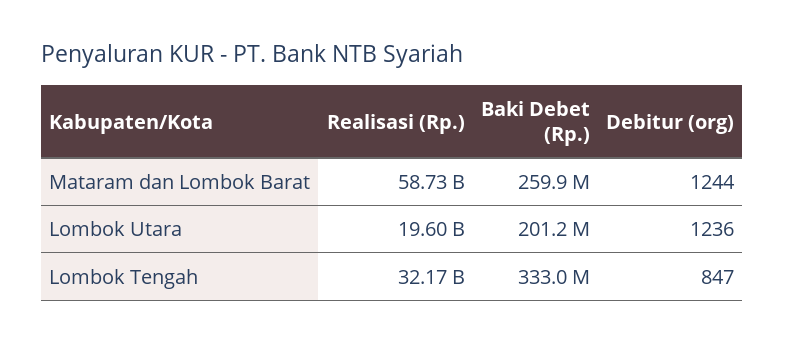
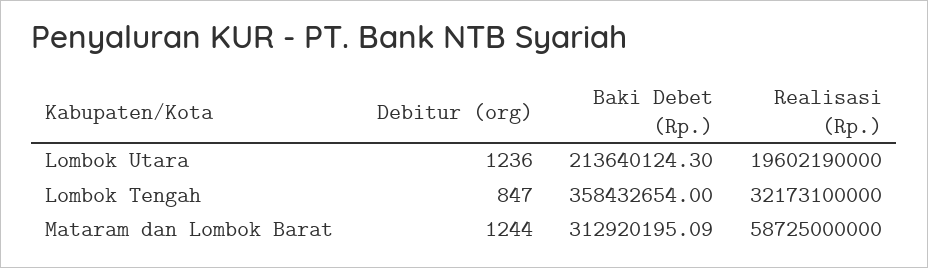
Baki Debet (Rp.), Mataram dan Lombok Barat: 259900000 -> 312920195.09
Baki Debet (Rp.), Lombok Utara: 201200000 -> 213640124.3
Baki Debet (Rp.), Lombok Tengah: 333000000 -> 358432654

